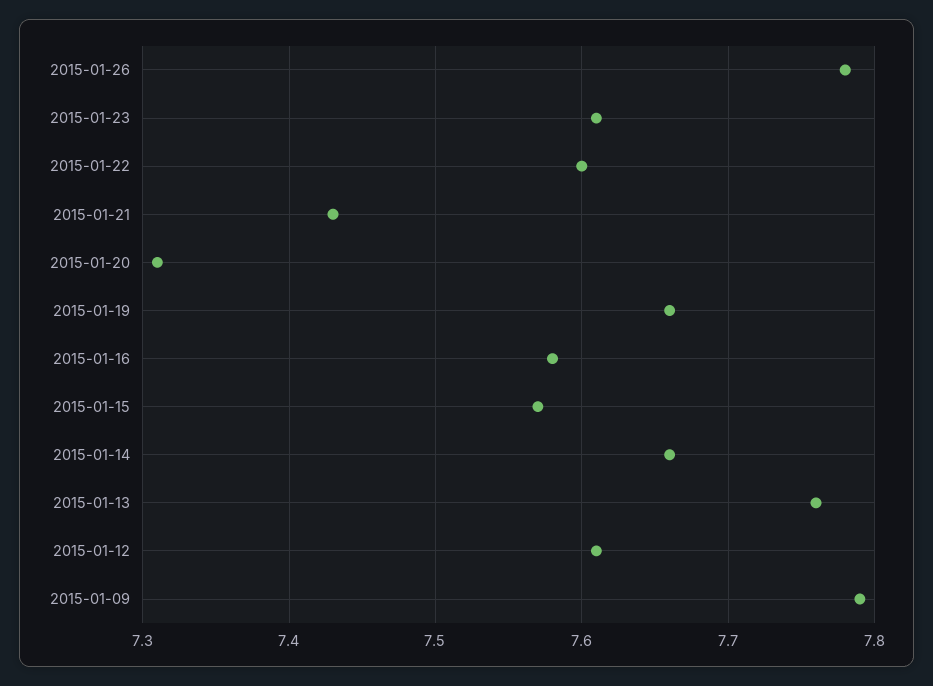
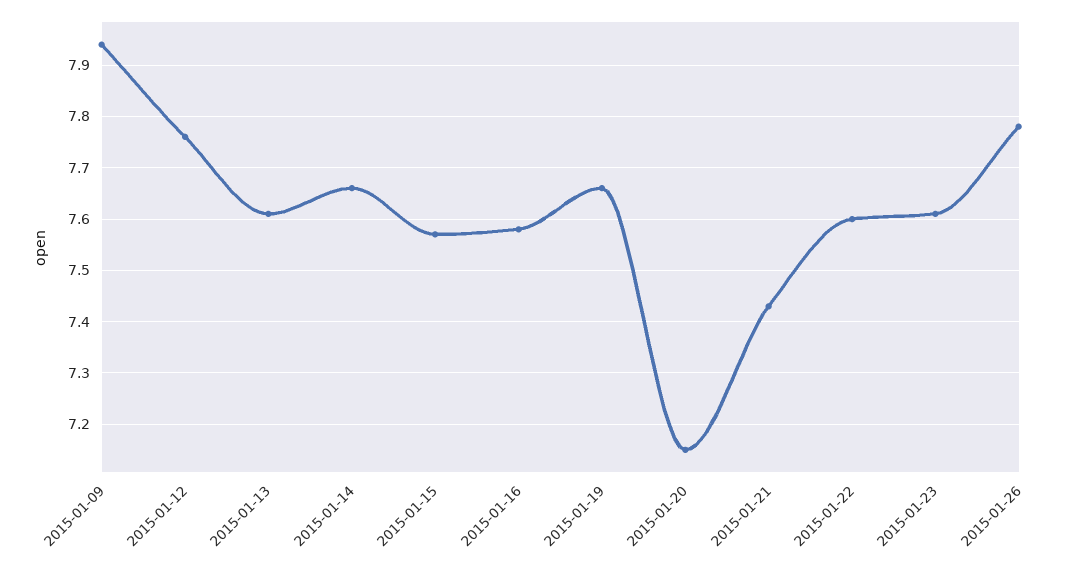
2015-01-20: 7.31 -> 7.15
2015-01-13: 7.76 -> 7.6
2015-01-12: 7.61 -> 7.75
2015-01-09: 7.79 -> 7.95

